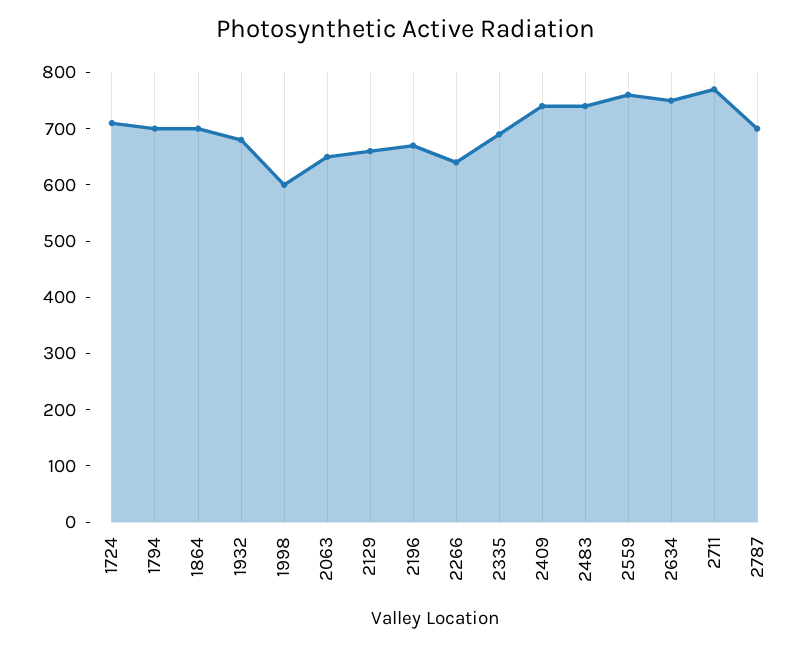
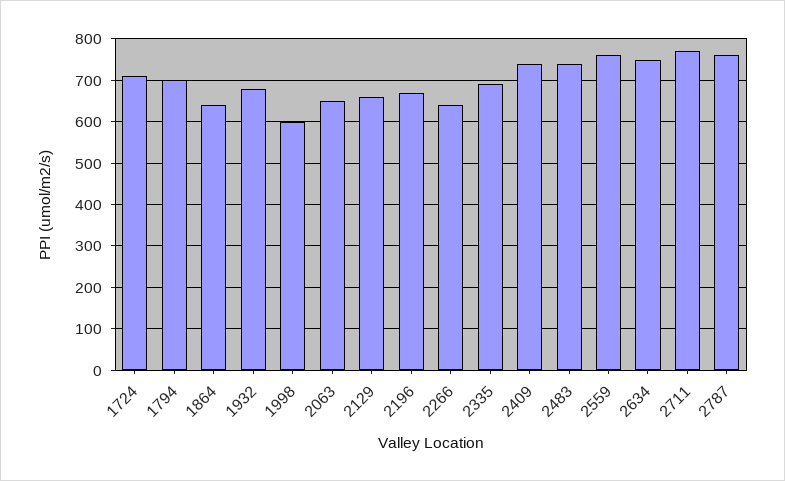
1864: 700 -> 640
2787: 700 -> 760

